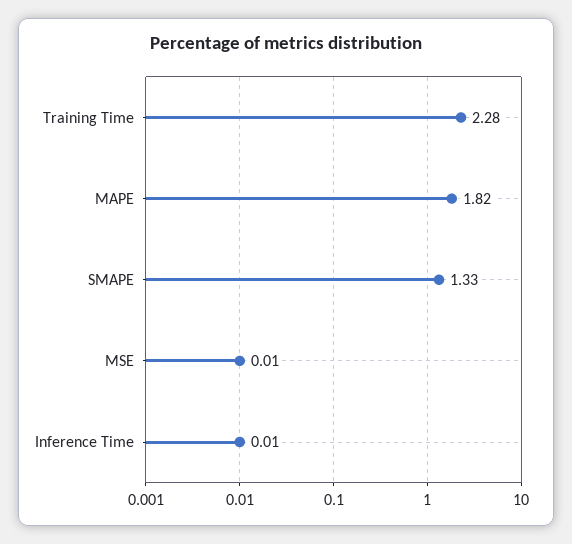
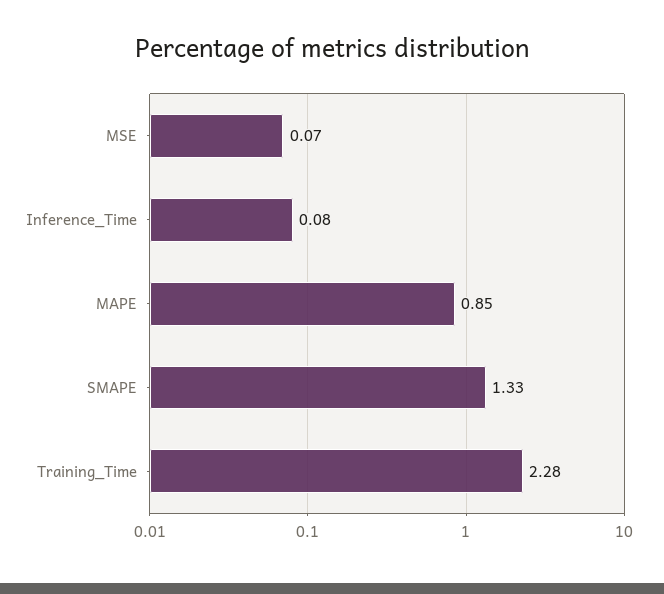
MAPE: 1.82 -> 0.85
MSE: 0.01 -> 0.07
Inference Time: 0.01 -> 0.08

